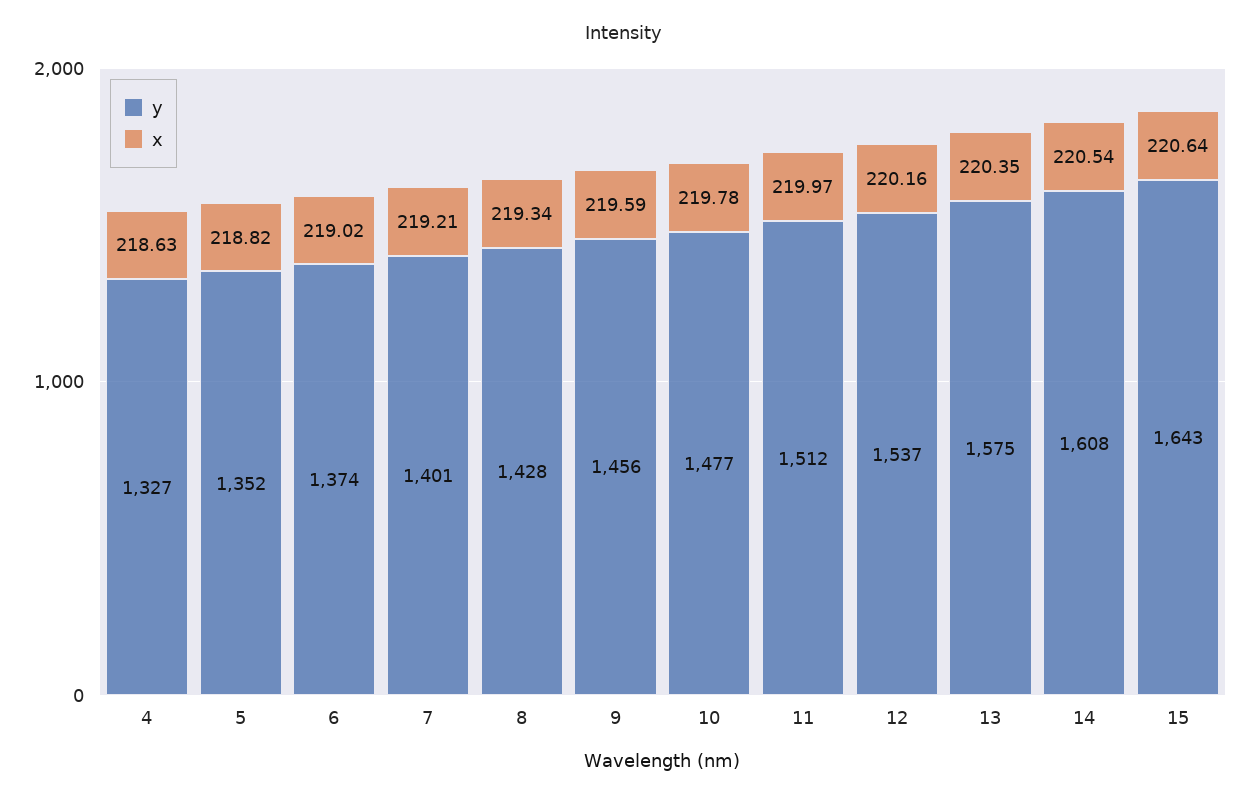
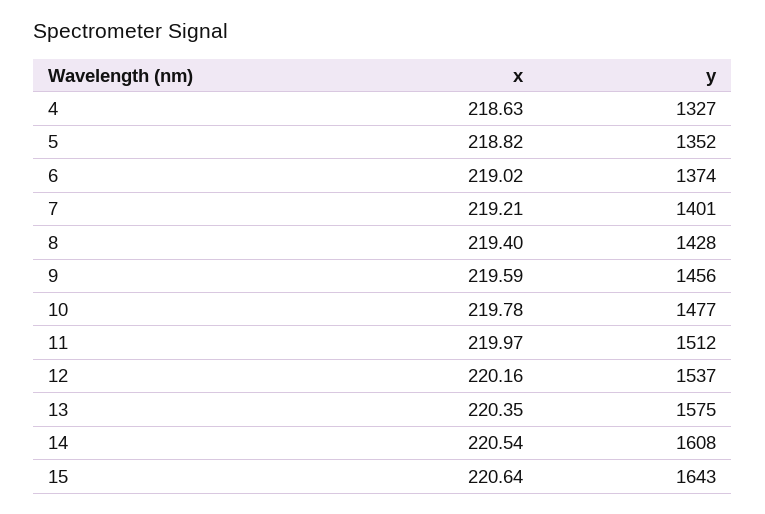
x, 8: 219.34 -> 219.4

